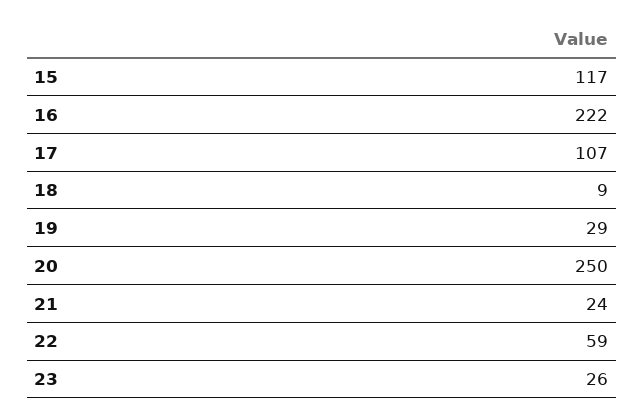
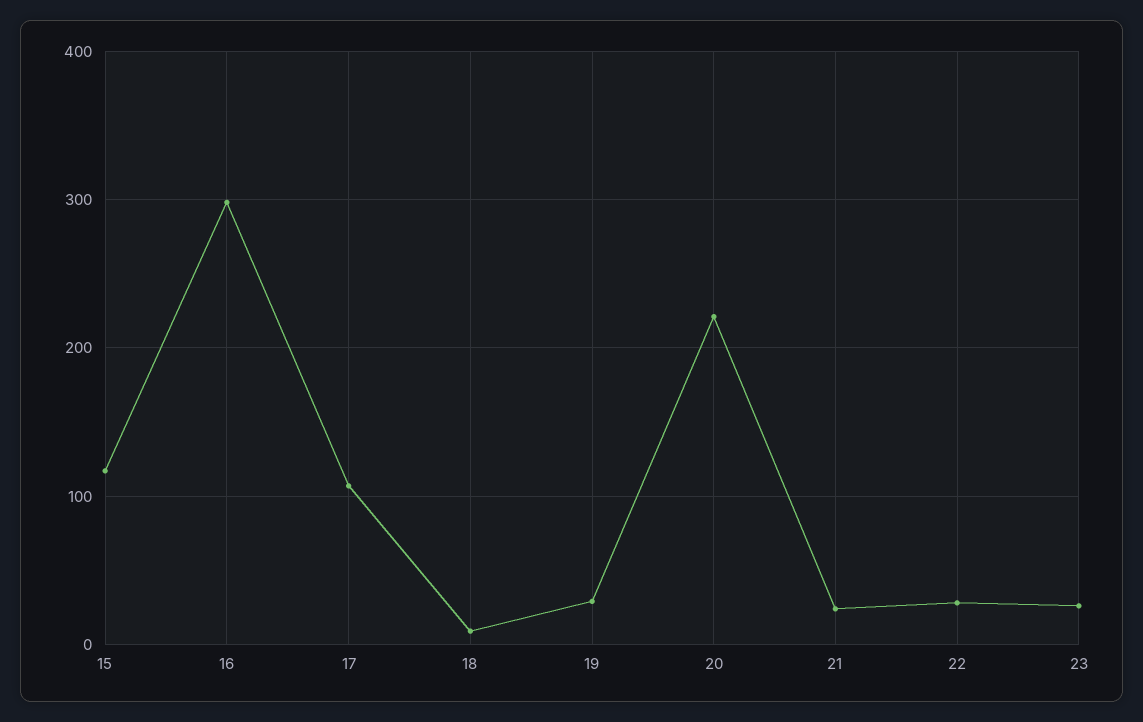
16: 222 -> 300
20: 250 -> 220
22: 59 -> 30

